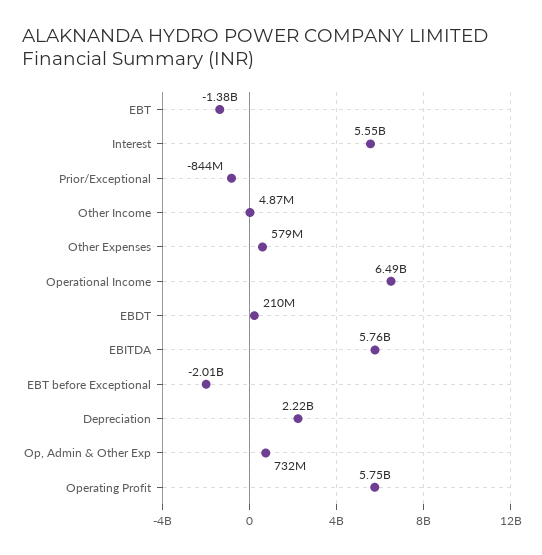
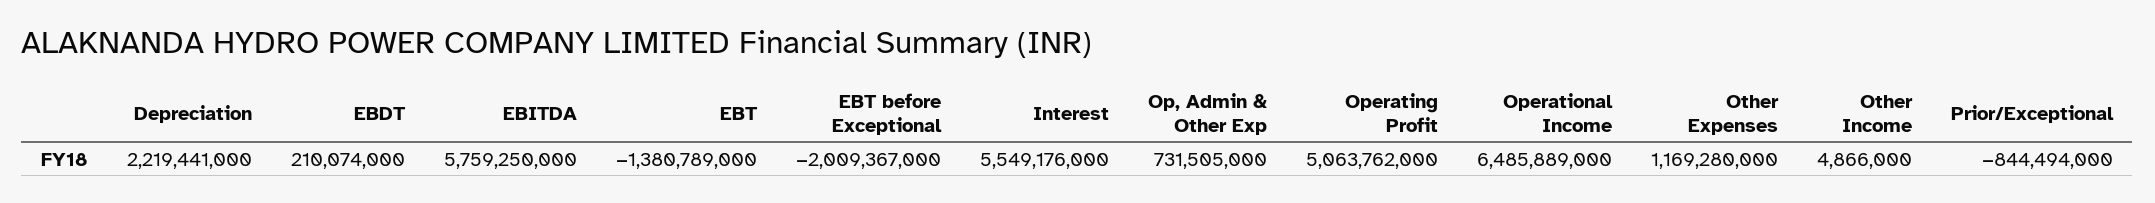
Other Expenses: 579000000 -> 1169280000
Operating Profit: 5750000000 -> 5063762000

